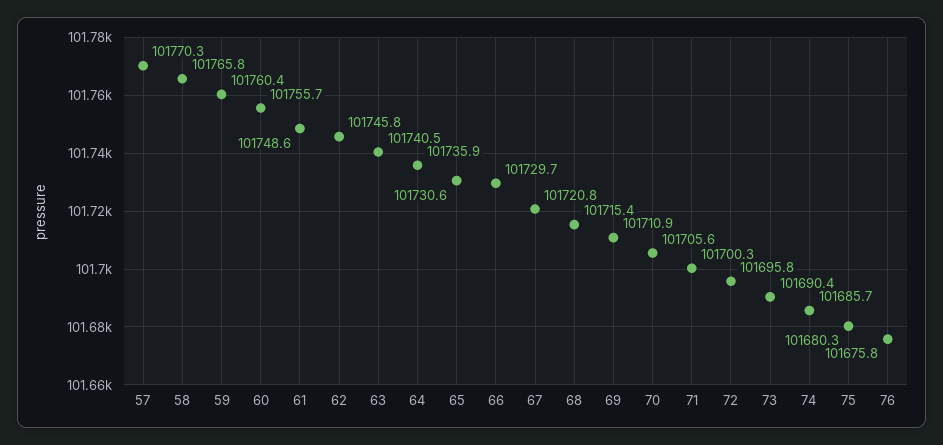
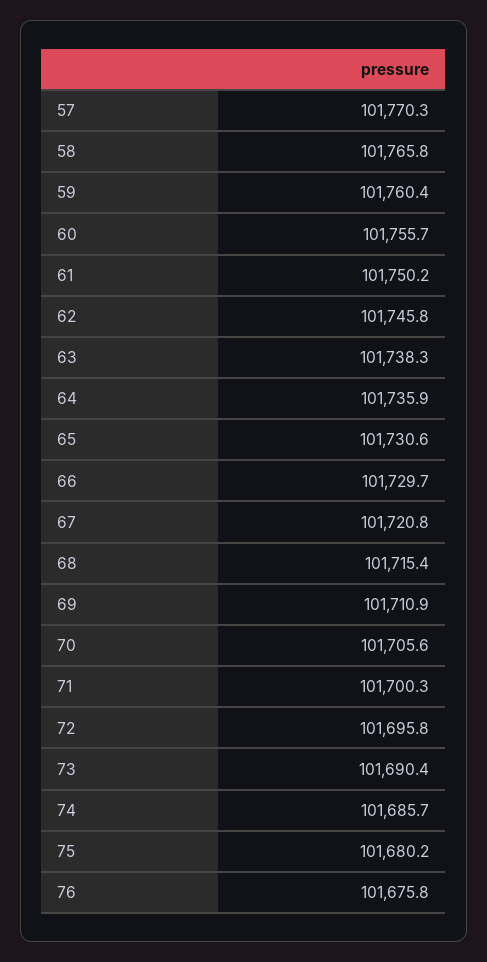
61: 101748.6 -> 101750.2
63: 101740.5 -> 101738.3
75: 101680.3 -> 101680.2

